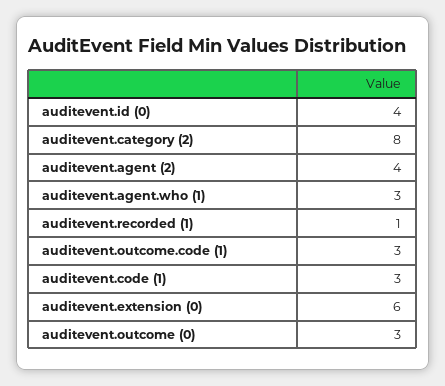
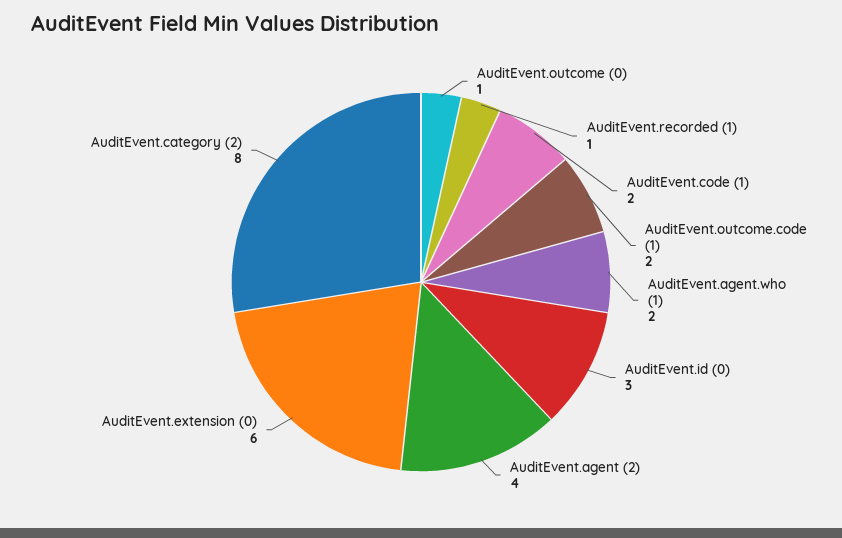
auditevent.id (0): 4 -> 3
auditevent.agent.who (1): 3 -> 2
auditevent.outcome.code (1): 3 -> 2
auditevent.code (1): 3 -> 2
auditevent.outcome (0): 3 -> 1

